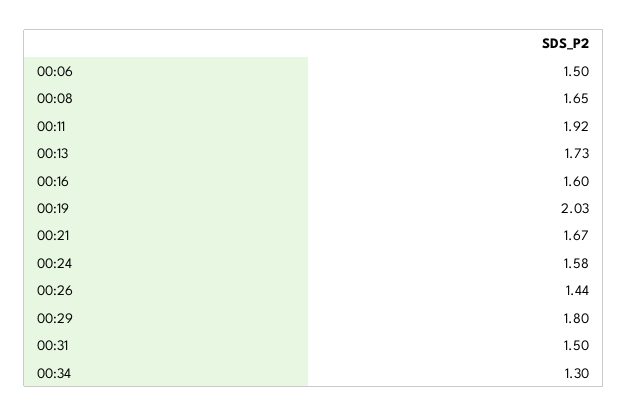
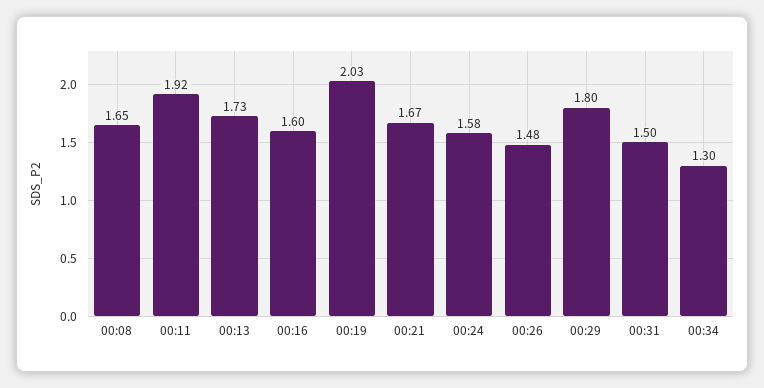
00:06: 1.5 -> none
00:26: 1.44 -> 1.48

